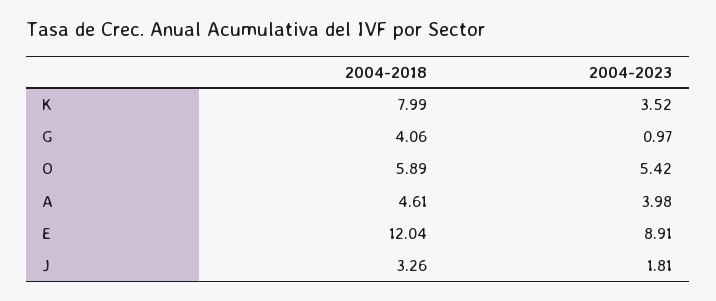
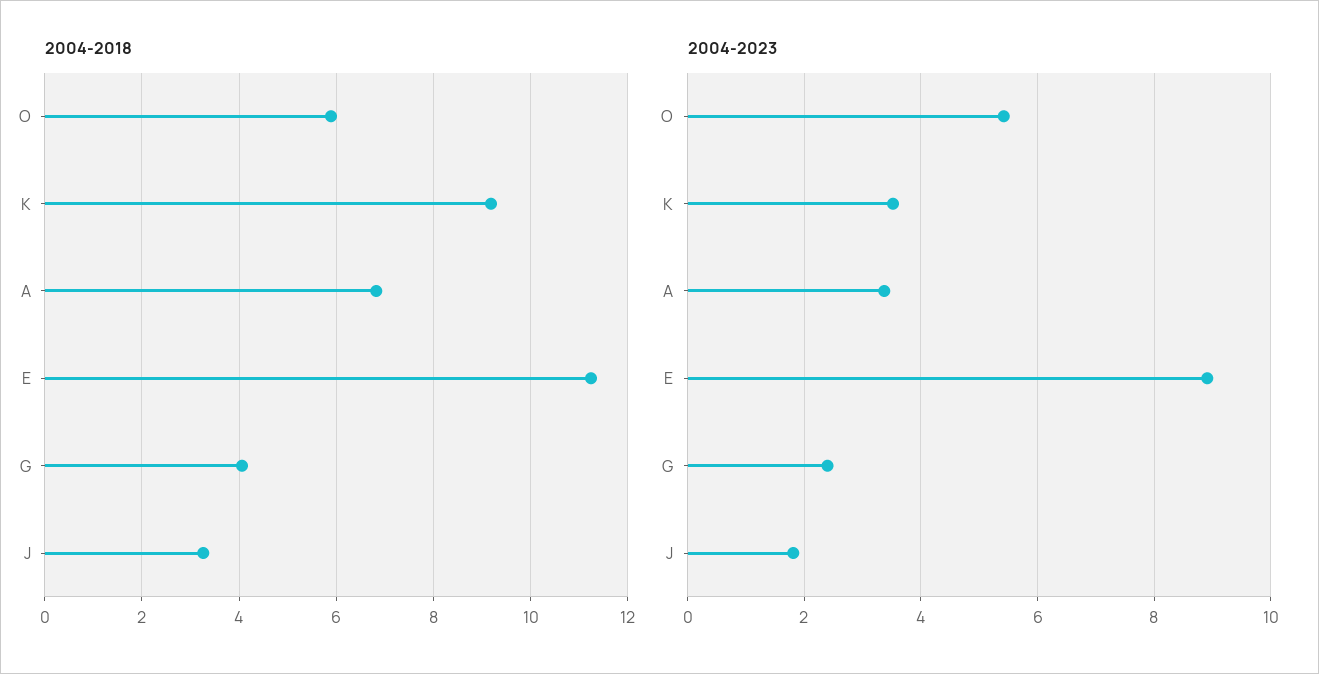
2004-2018, K: 7.99 -> 9.2
2004-2023, G: 0.97 -> 2.4
2004-2018, A: 4.61 -> 6.8
2004-2023, A: 3.98 -> 3.4
2004-2018, E: 12.04 -> 11.2

